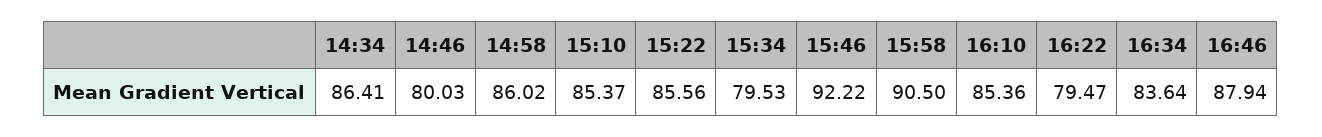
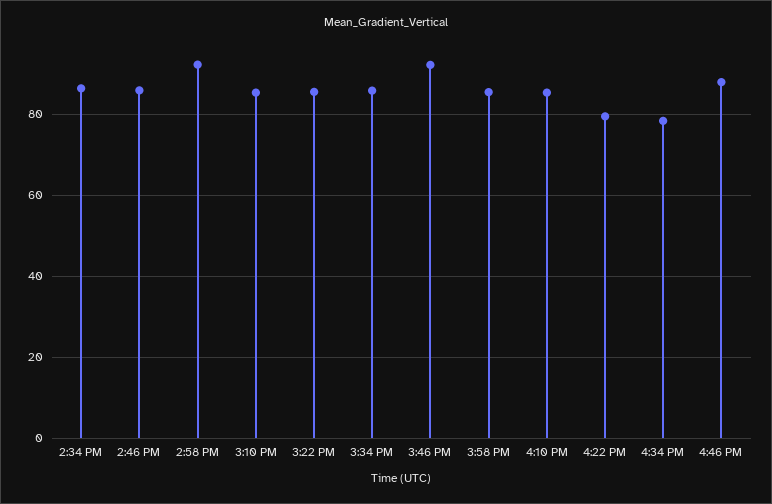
14:46: 80.03 -> 86
14:58: 86.02 -> 92
15:34: 79.53 -> 86
15:58: 90.5 -> 86
16:34: 83.64 -> 78

